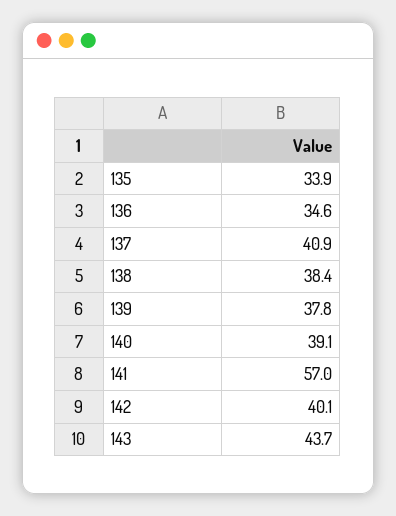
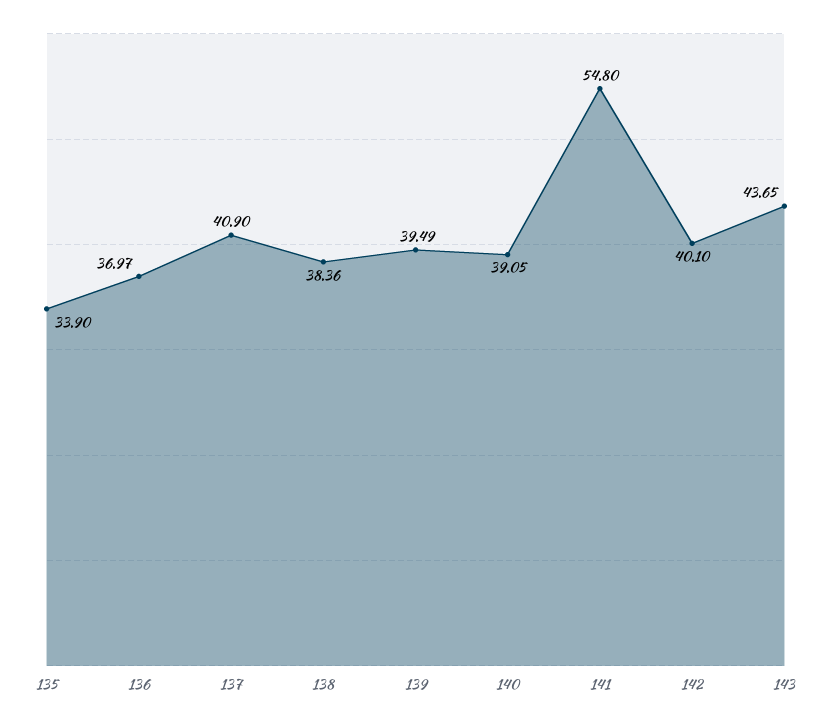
136: 34.6 -> 36.97
139: 37.8 -> 39.49
141: 57 -> 54.8

